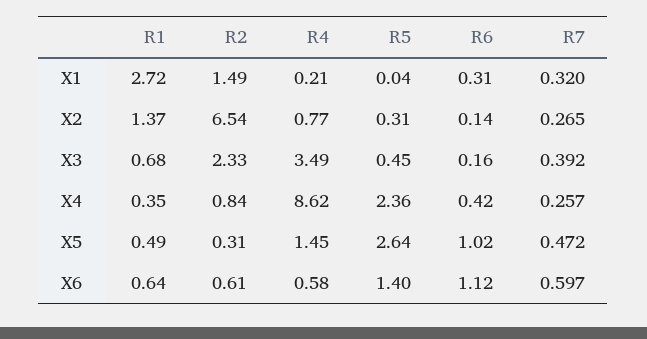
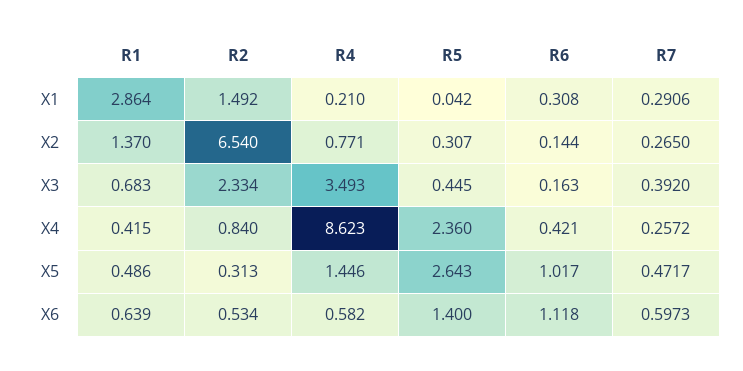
R1, X1: 2.72 -> 2.864
R7, X1: 0.32 -> 0.2906
R1, X4: 0.35 -> 0.415
R2, X6: 0.61 -> 0.534

